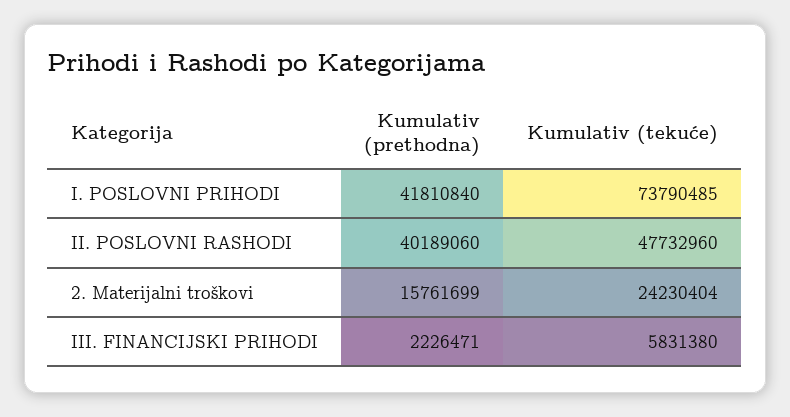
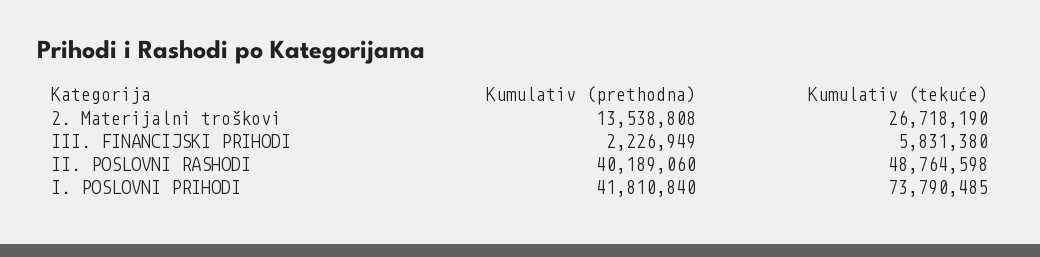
Kumulativ (tekuće), II. POSLOVNI RASHODI: 47732960 -> 48764598
Kumulativ (prethodna), 2. Materijalni troškovi: 15761699 -> 13538808
Kumulativ (tekuće), 2. Materijalni troškovi: 24230404 -> 26718190
Kumulativ (prethodna), III. FINANCIJSKI PRIHODI: 2226471 -> 2226949

